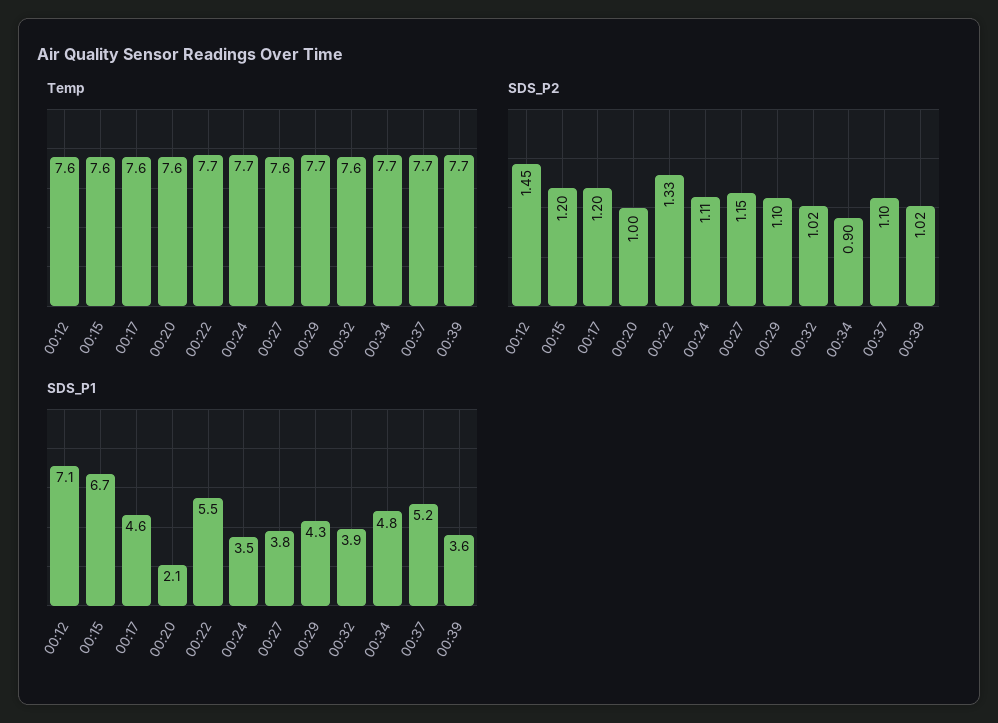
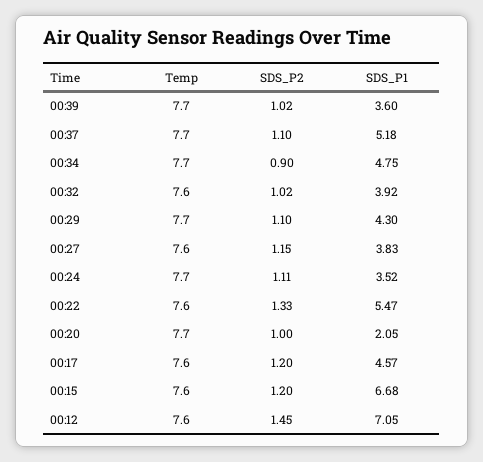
Temp, 00:20: 7.6 -> 7.7
Temp, 00:22: 7.7 -> 7.6

